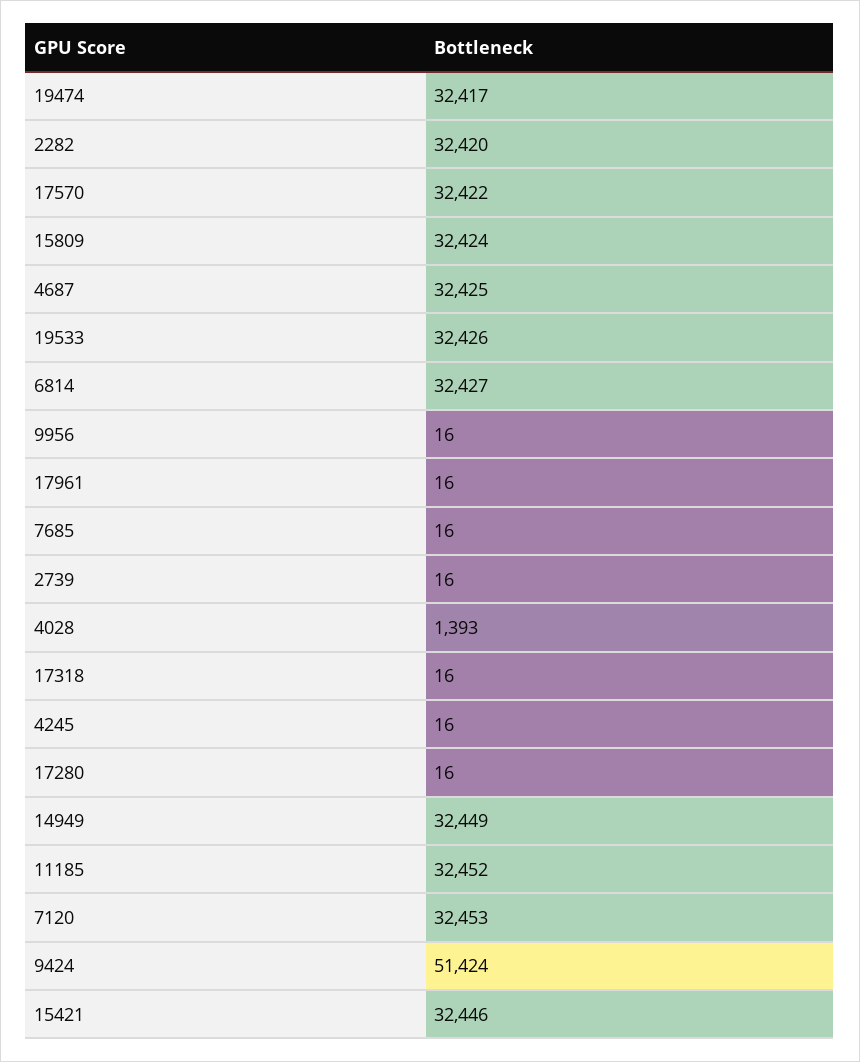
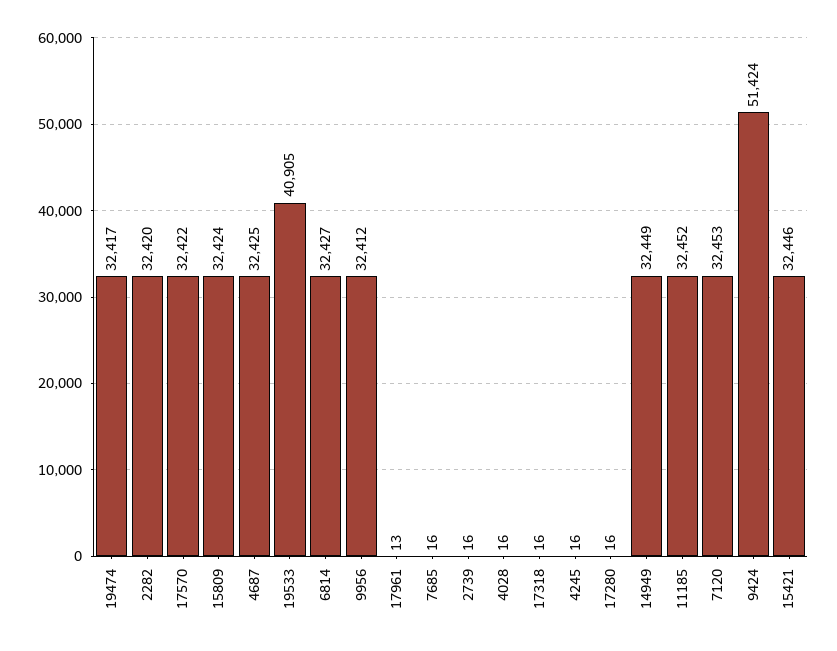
19533: 32426 -> 40905
9956: 16 -> 32412
17961: 16 -> 13
4028: 1393 -> 16

